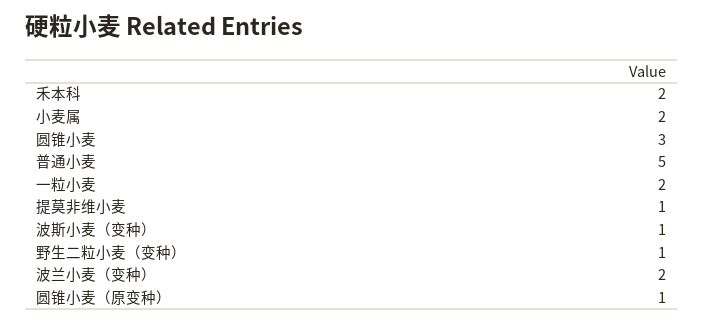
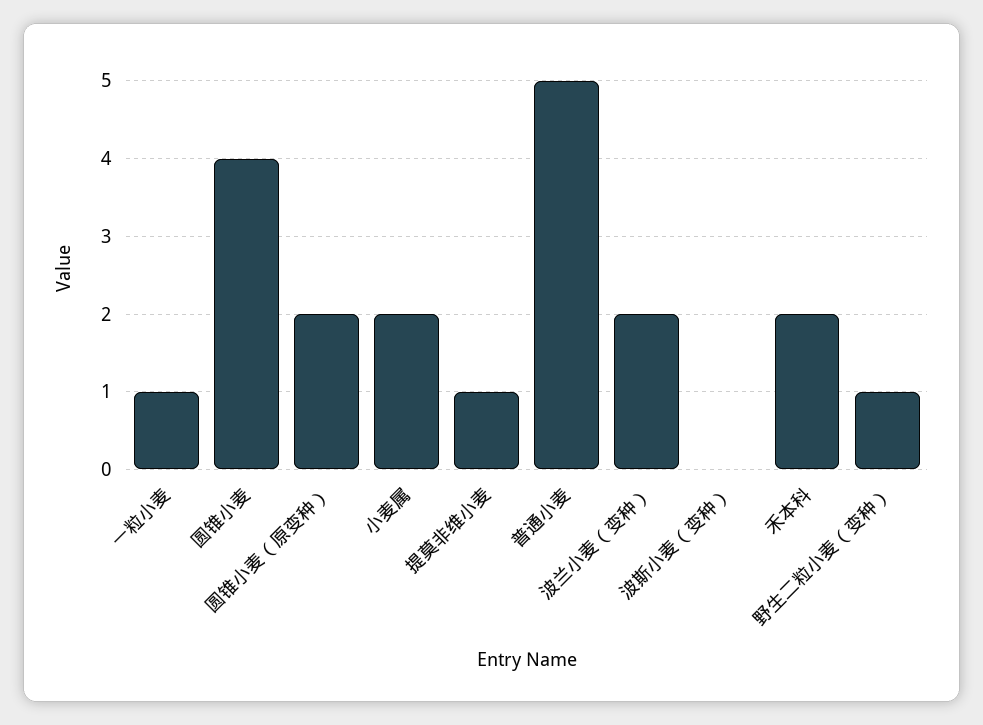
圆锥小麦: 3 -> 4
一粒小麦: 2 -> 1
波斯小麦（变种）: 1 -> 0
圆锥小麦（原变种）: 1 -> 2

